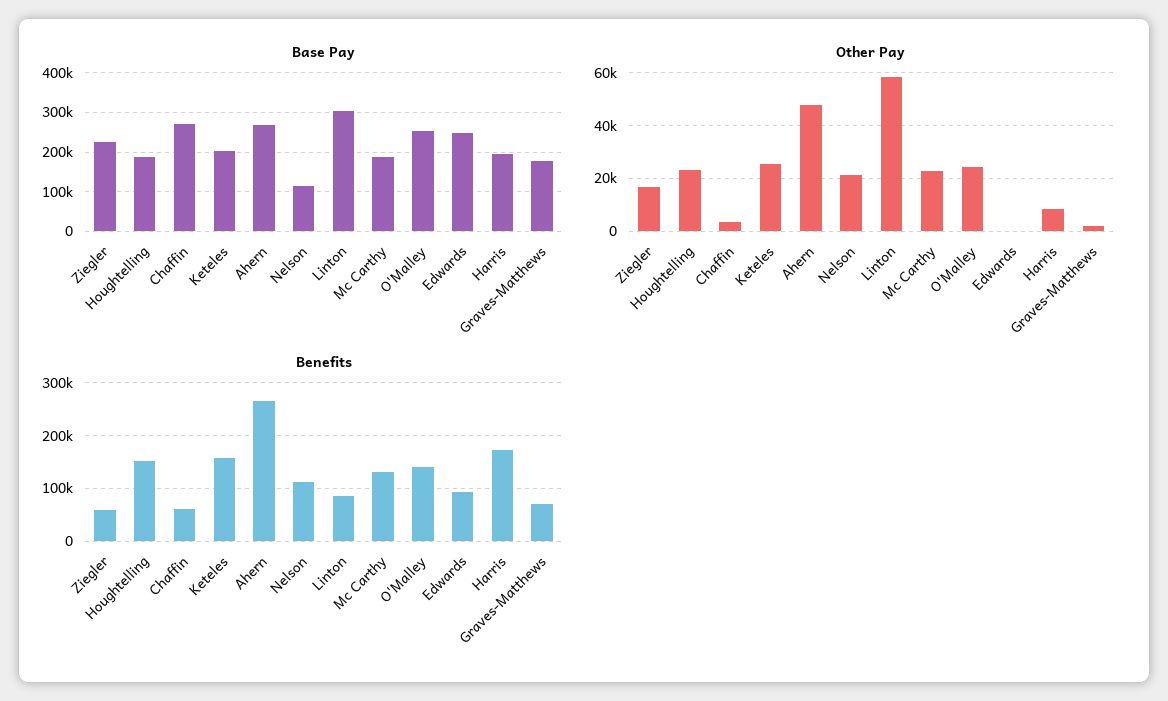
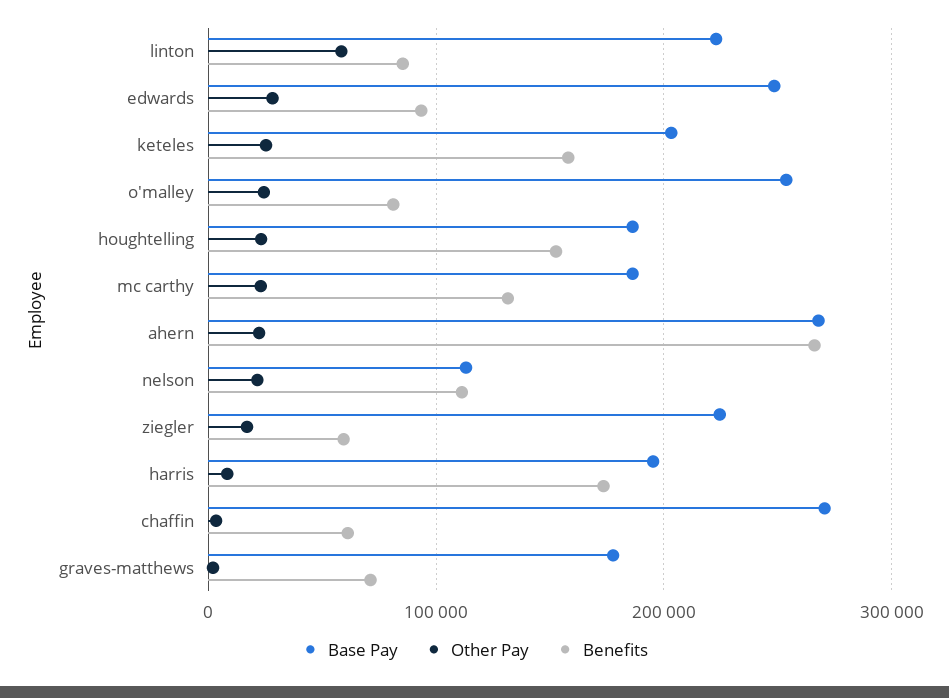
Base Pay, Linton: 300000 -> 220000
Other Pay, Ahern: 47500 -> 20000
Other Pay, Edwards: 0 -> 30000
Benefits, O'Malley: 140000 -> 80000

